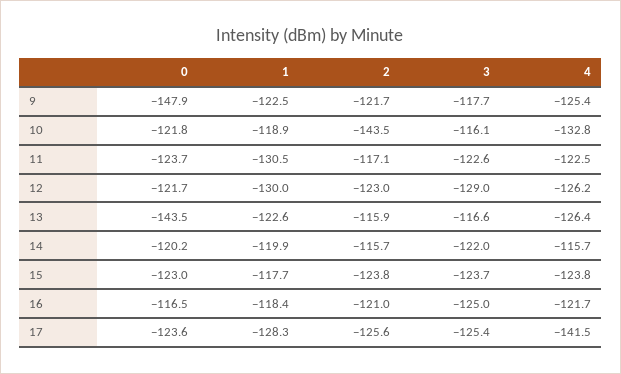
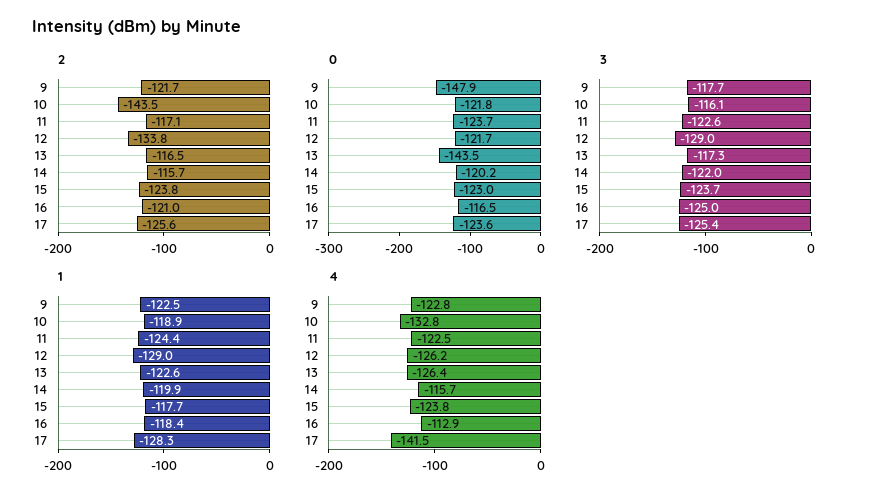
4, 9: -125.4 -> -122.8
1, 11: -130.5 -> -124.4
1, 12: -130 -> -129
2, 12: -123 -> -133.8
2, 13: -115.9 -> -116.5
3, 13: -116.6 -> -117.3
4, 16: -121.7 -> -112.9

